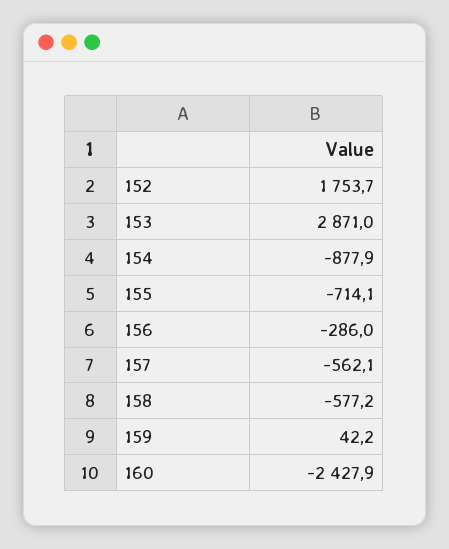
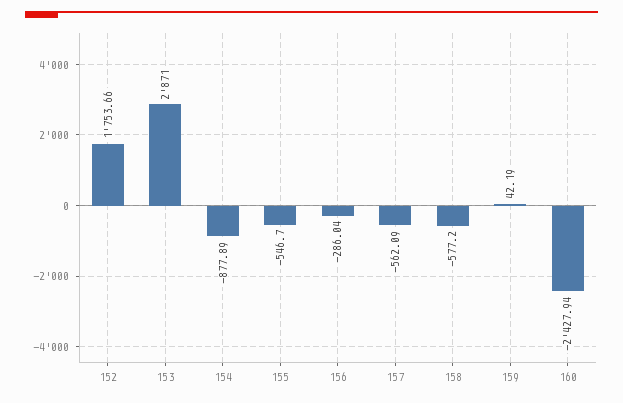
155: -714.1 -> -546.7

